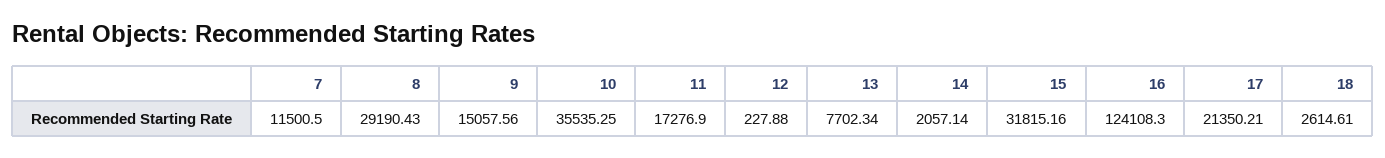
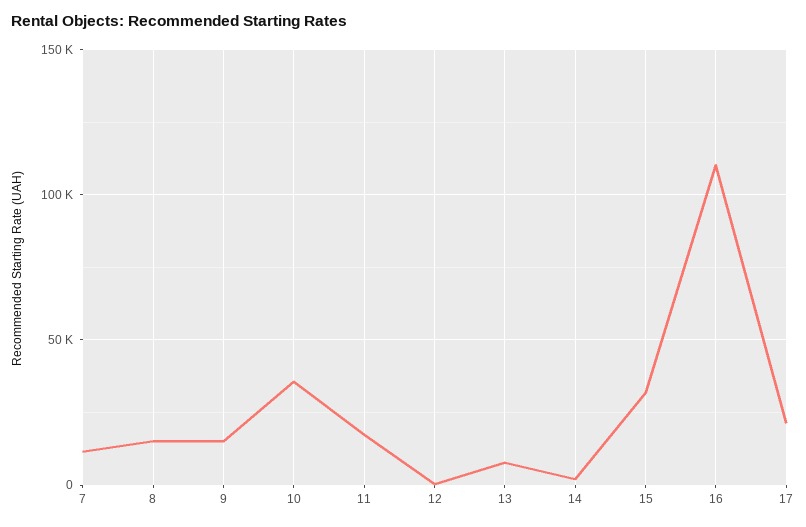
8: 29190.43 -> 15000
16: 124108.3 -> 110000
18: 2614.61 -> none

